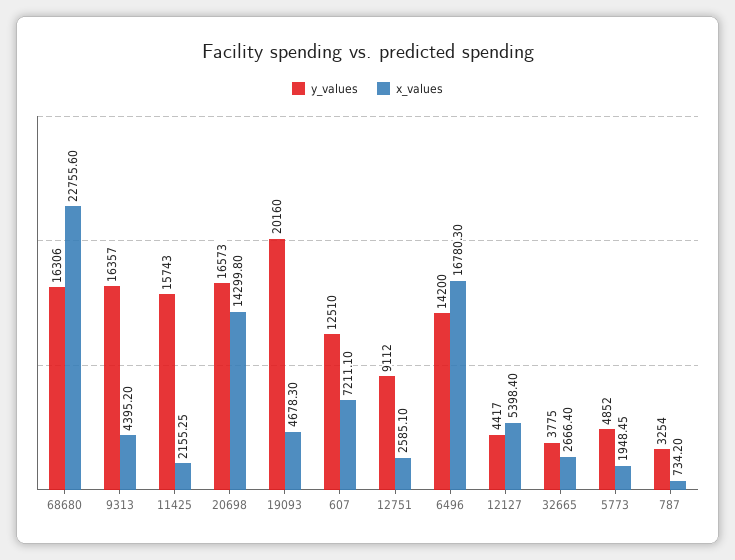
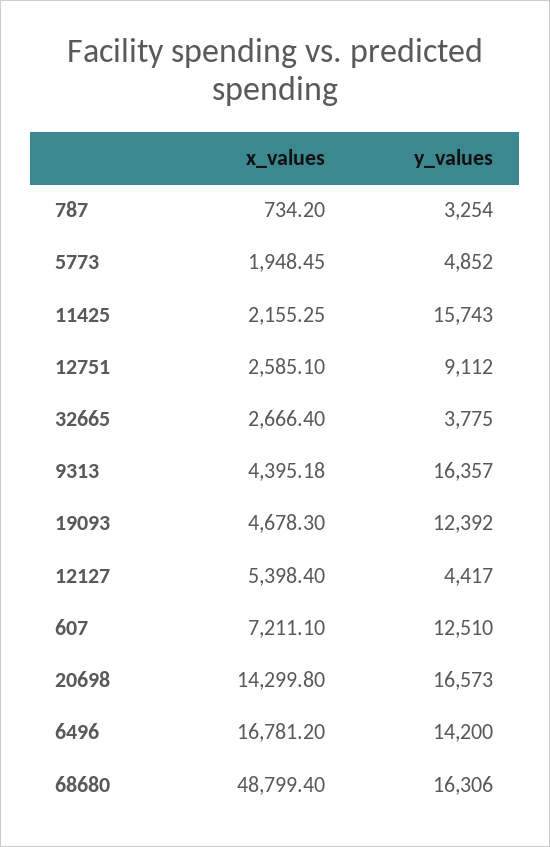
x_values, 68680: 22755.6 -> 48799.4
x_values, 9313: 4395.2 -> 4395.18
y_values, 19093: 20160 -> 12392
x_values, 6496: 16780.3 -> 16781.2

